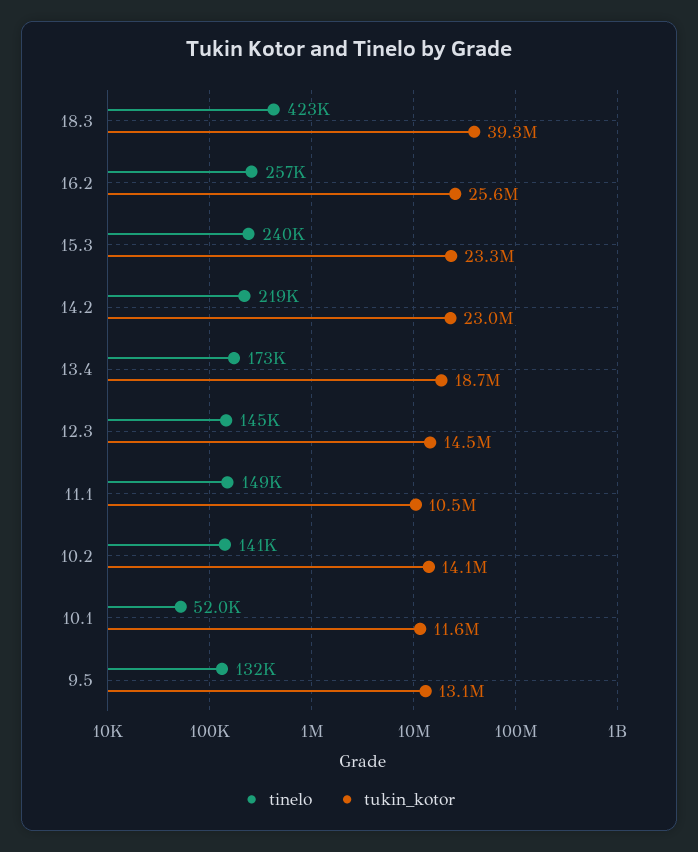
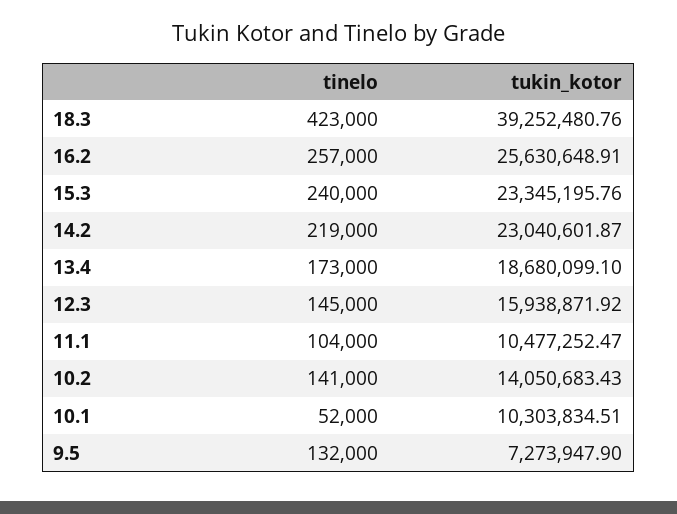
tukin_kotor, 12.3: 14500000 -> 15938871.92
tinelo, 11.1: 149000 -> 104000
tukin_kotor, 10.1: 11600000 -> 10303834.51
tukin_kotor, 9.5: 13100000 -> 7273947.9

